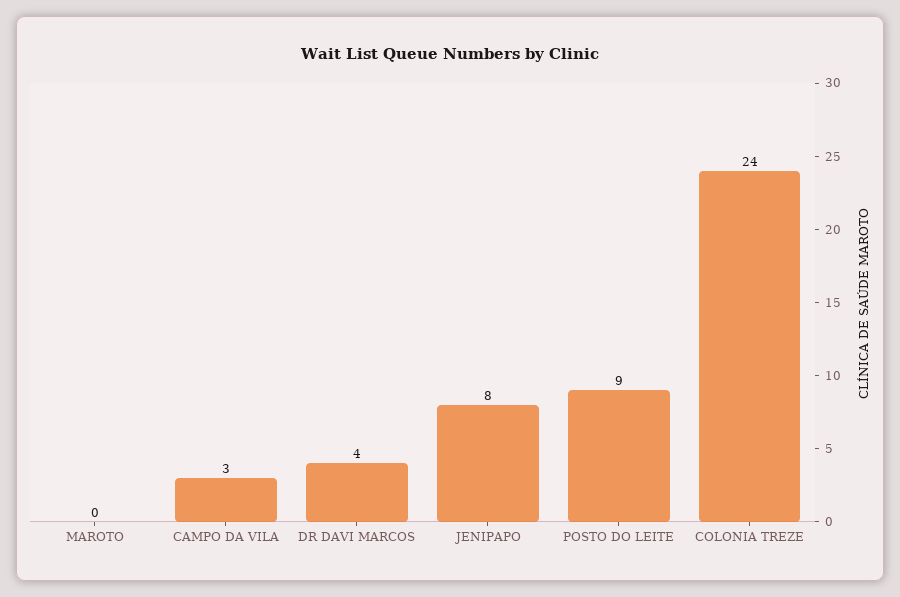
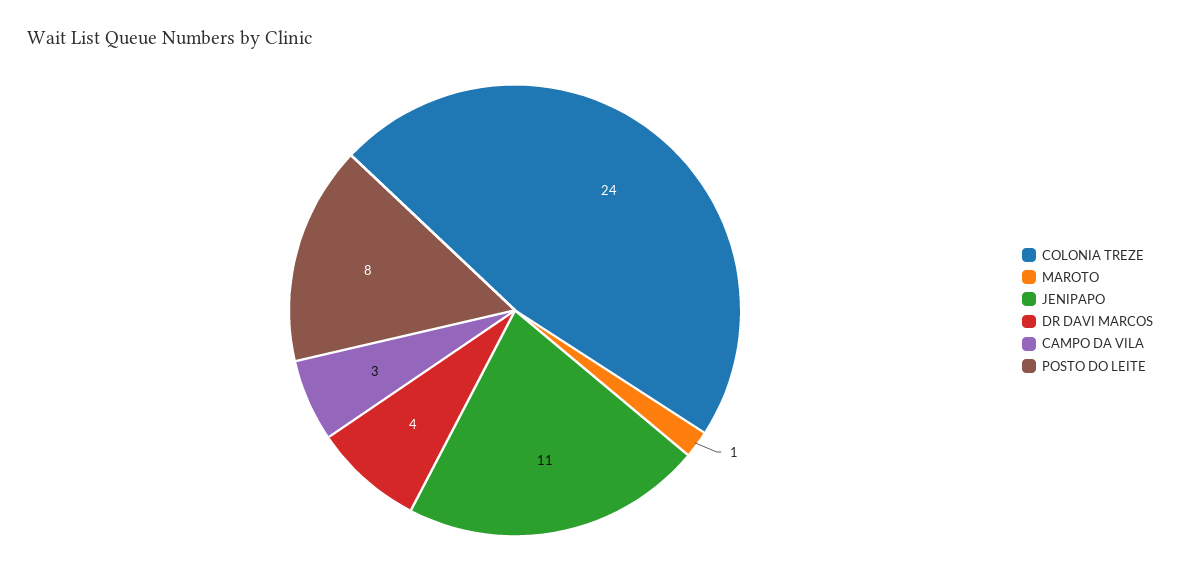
MAROTO: 0 -> 1
JENIPAPO: 8 -> 11
POSTO DO LEITE: 9 -> 8

